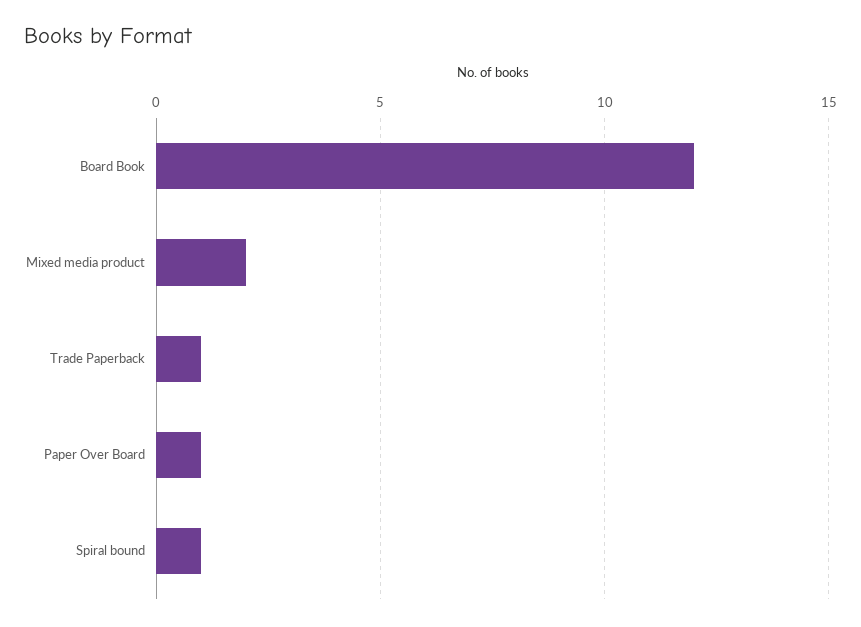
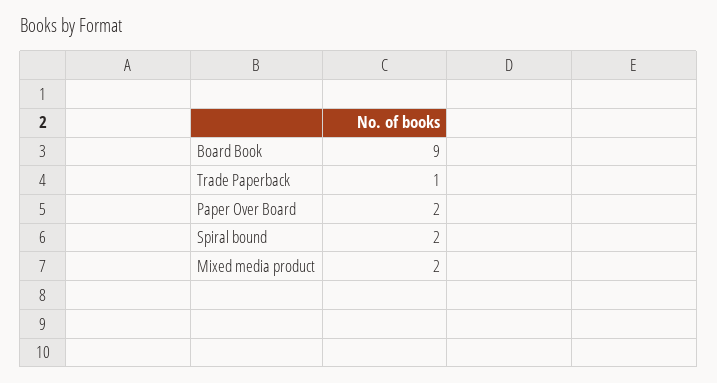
Board Book: 12 -> 9
Paper Over Board: 1 -> 2
Spiral bound: 1 -> 2

